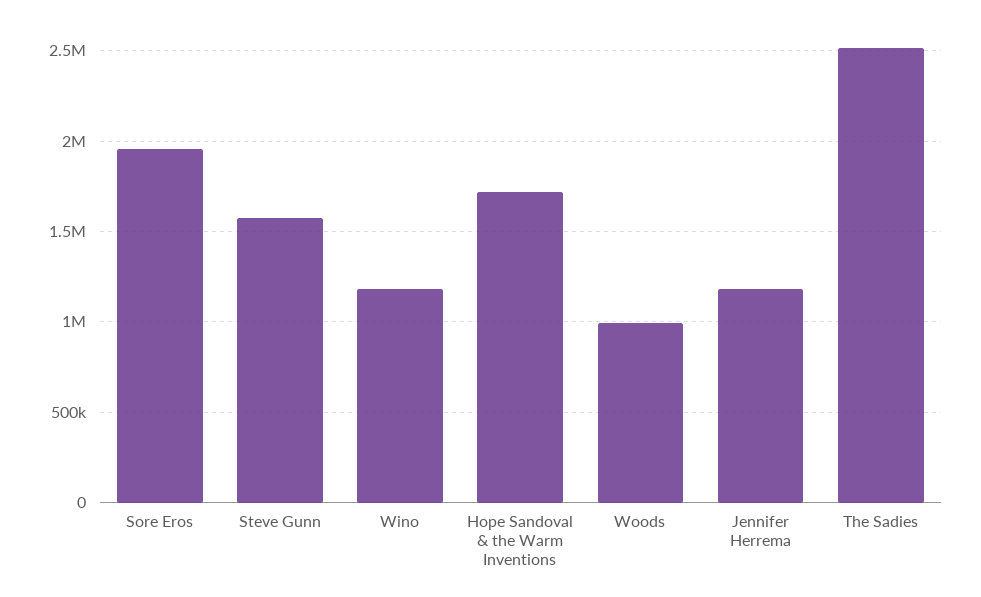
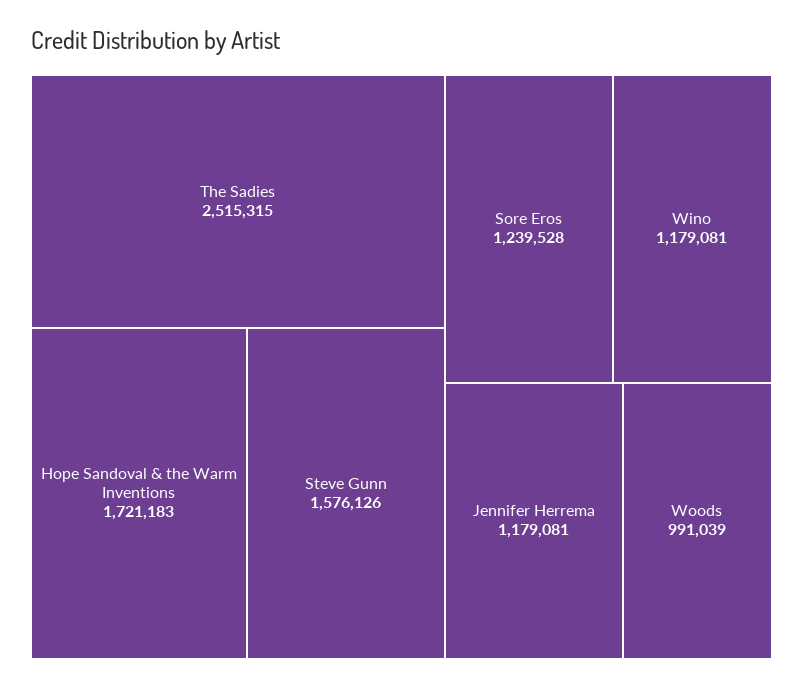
Sore Eros: 1950000 -> 1239528

